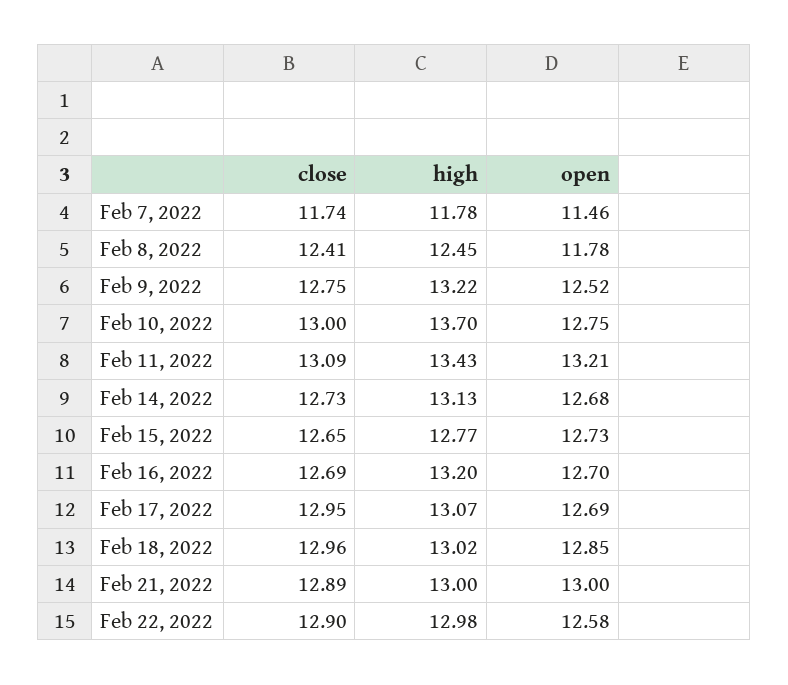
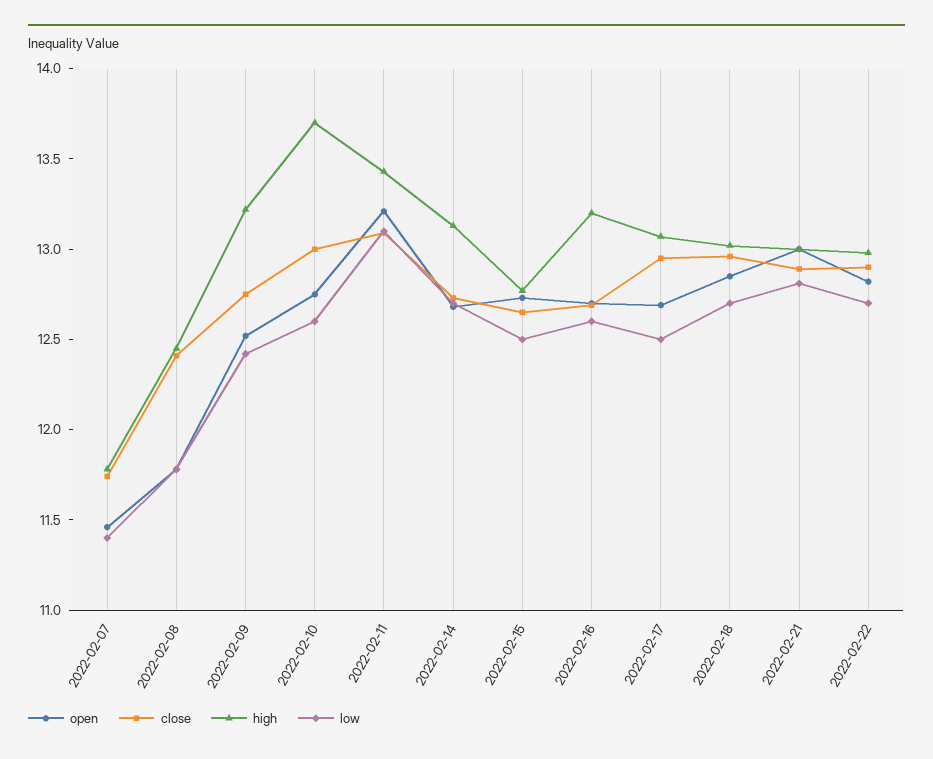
open, Feb 22, 2022: 12.58 -> 12.8
low, Feb 7, 2022: none -> 11.4
low, Feb 8, 2022: none -> 11.8
low, Feb 9, 2022: none -> 12.4
low, Feb 10, 2022: none -> 12.6
low, Feb 11, 2022: none -> 13.1
low, Feb 14, 2022: none -> 12.7
low, Feb 15, 2022: none -> 12.5
low, Feb 16, 2022: none -> 12.6
low, Feb 17, 2022: none -> 12.5
low, Feb 18, 2022: none -> 12.7
low, Feb 21, 2022: none -> 12.8
low, Feb 22, 2022: none -> 12.7

